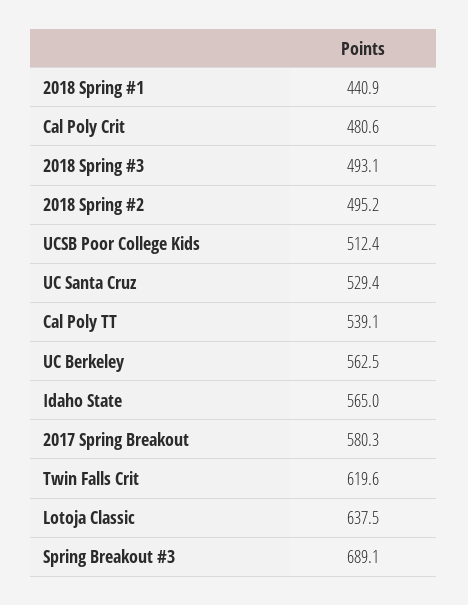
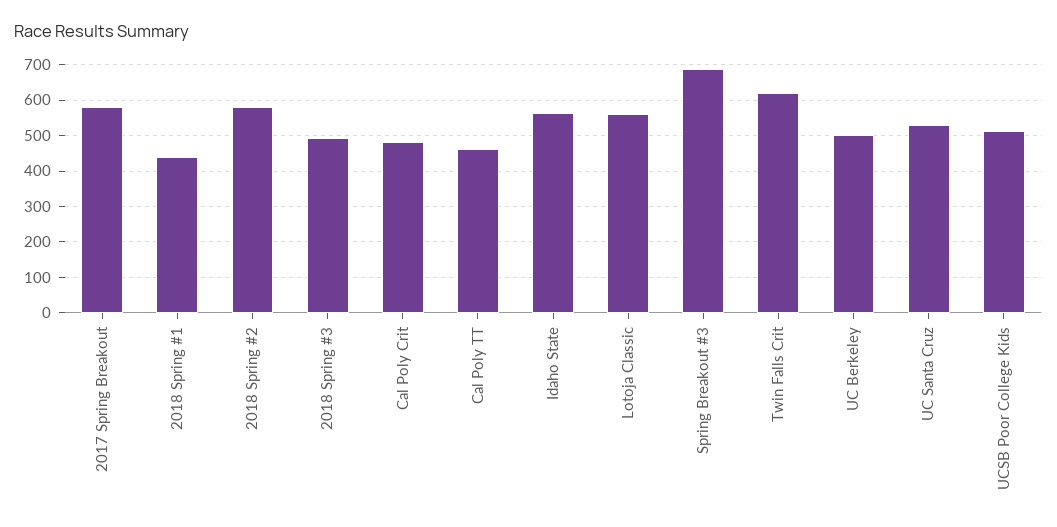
2018 Spring #2: 495.2 -> 580
Cal Poly TT: 539.1 -> 460
UC Berkeley: 562.5 -> 500
Lotoja Classic: 637.5 -> 560

